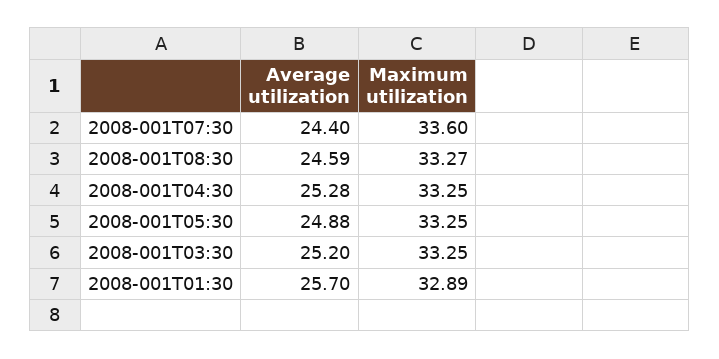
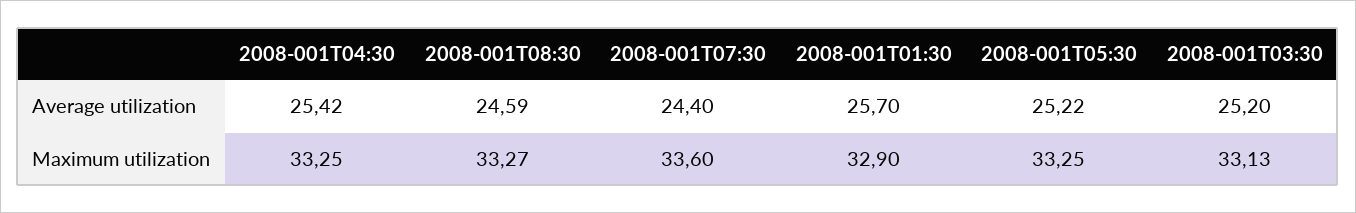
Average utilization, 2008-001T04:30: 25.28 -> 25.42
Average utilization, 2008-001T05:30: 24.88 -> 25.22
Maximum utilization, 2008-001T03:30: 33.25 -> 33.13
Maximum utilization, 2008-001T01:30: 32.89 -> 32.9

